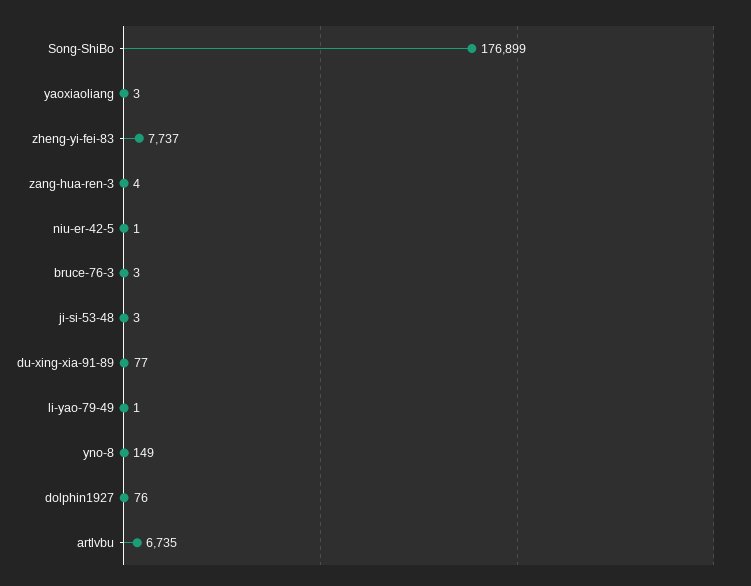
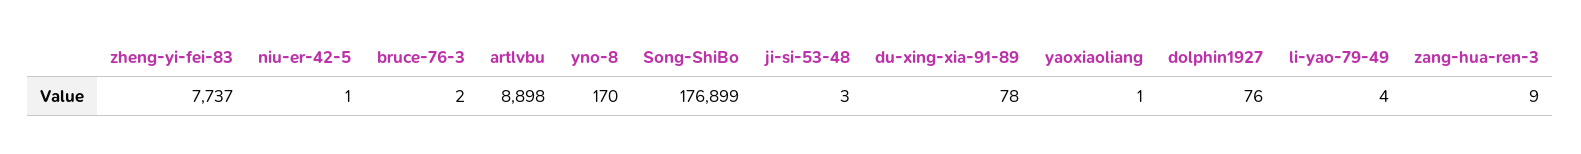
yaoxiaoliang: 3 -> 1
zang-hua-ren-3: 4 -> 9
bruce-76-3: 3 -> 2
du-xing-xia-91-89: 77 -> 78
li-yao-79-49: 1 -> 4
yno-8: 149 -> 170
artlvbu: 6735 -> 8898

